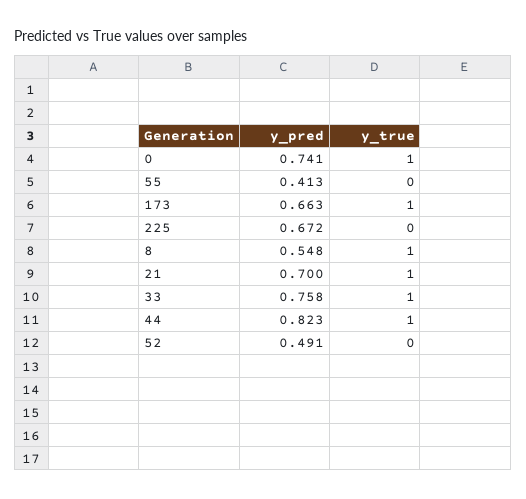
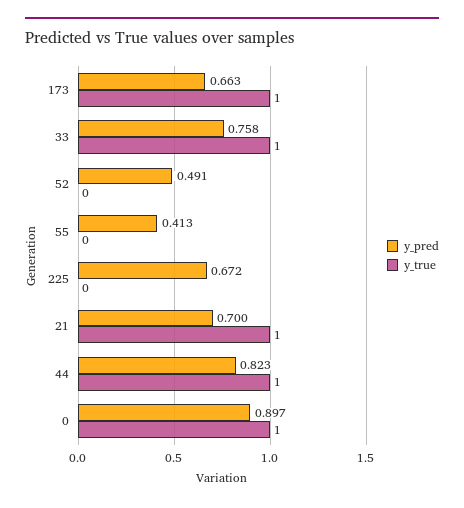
y_pred, 0: 0.741 -> 0.897
y_pred, 8: 0.548 -> none
y_true, 8: 1 -> none

